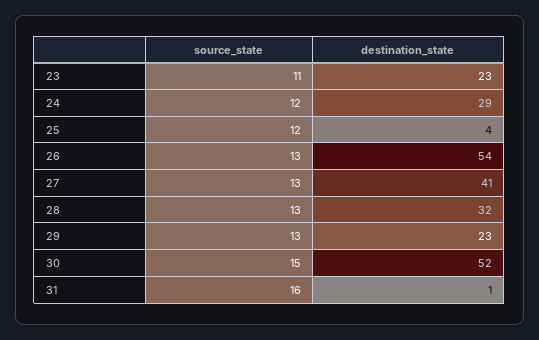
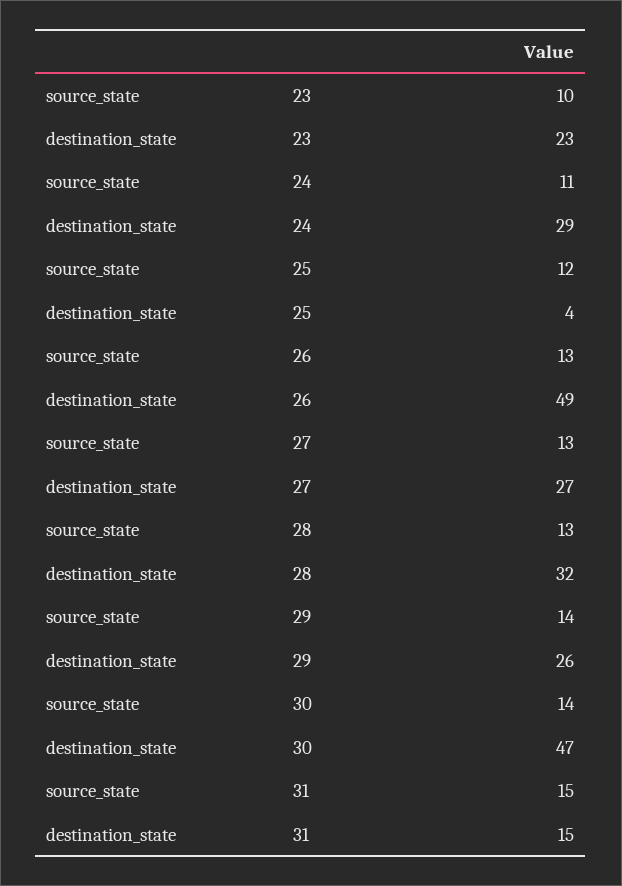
source_state, 23: 11 -> 10
source_state, 24: 12 -> 11
destination_state, 26: 54 -> 49
destination_state, 27: 41 -> 27
source_state, 29: 13 -> 14
destination_state, 29: 23 -> 26
source_state, 30: 15 -> 14
destination_state, 30: 52 -> 47
source_state, 31: 16 -> 15
destination_state, 31: 1 -> 15

